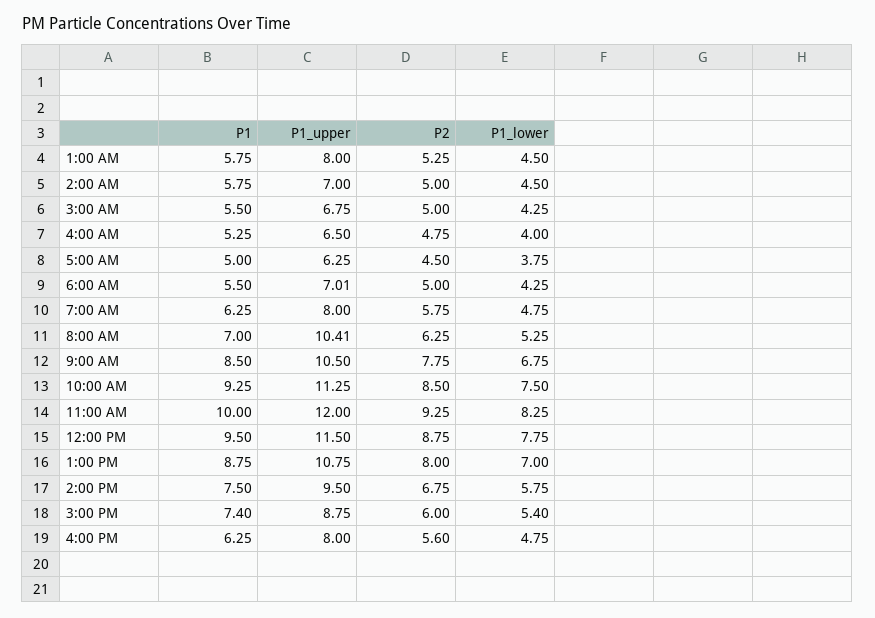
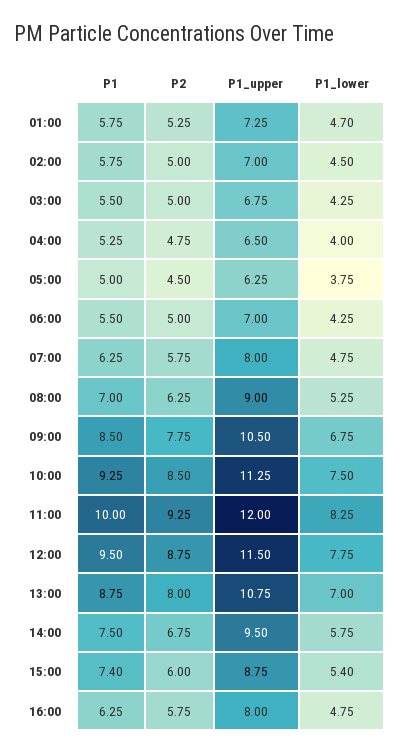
P1_upper, 1:00 AM: 8 -> 7.25
P1_lower, 1:00 AM: 4.5 -> 4.7
P1_upper, 6:00 AM: 7.01 -> 7
P1_upper, 8:00 AM: 10.41 -> 9
P2, 4:00 PM: 5.6 -> 5.75

